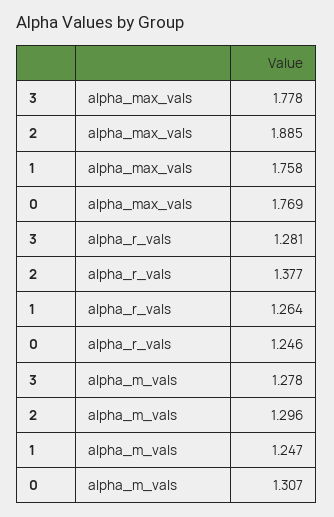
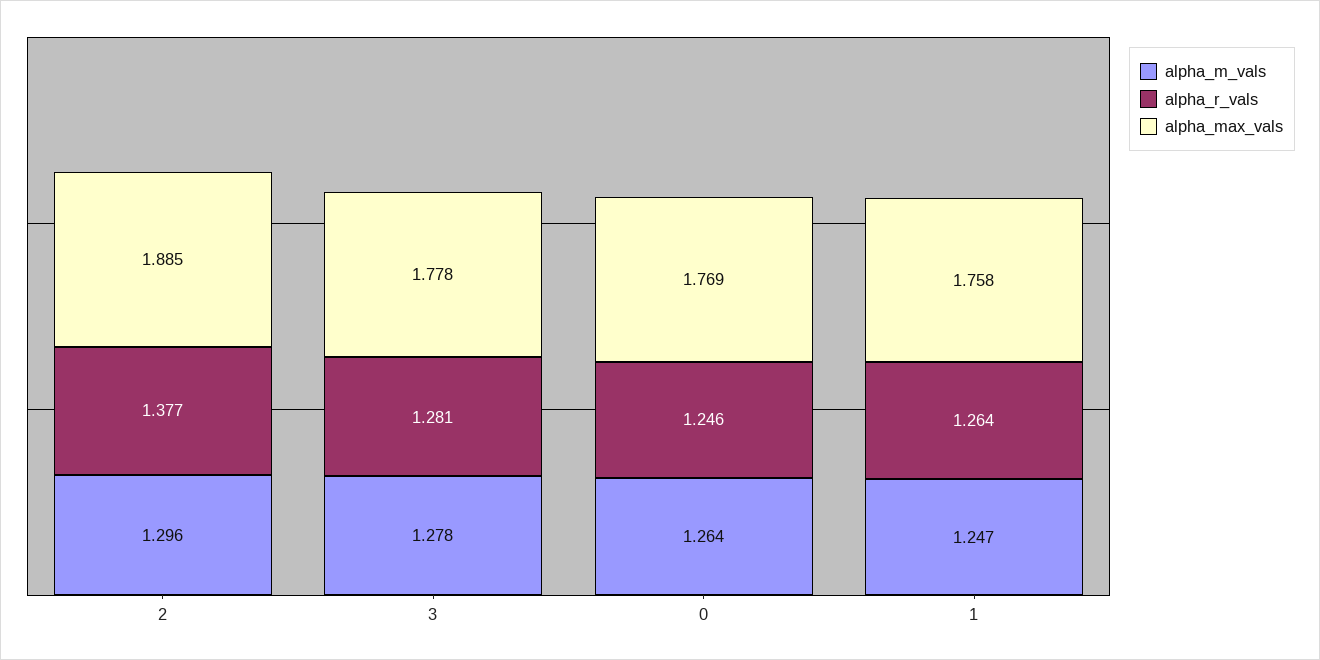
alpha_m_vals, 0: 1.307 -> 1.264

